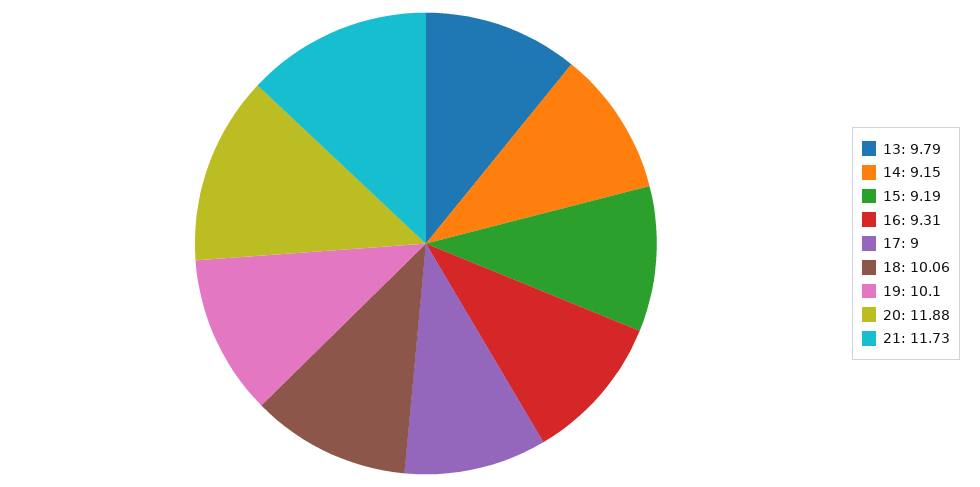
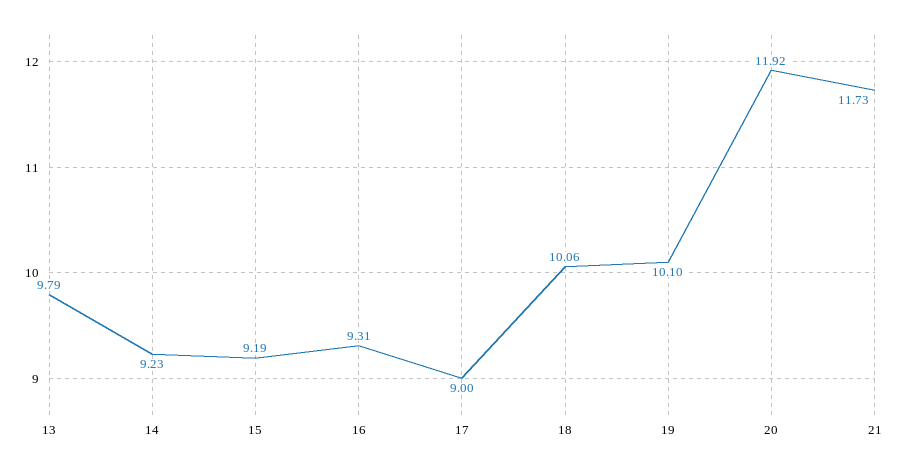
14: 9.15 -> 9.23
20: 11.88 -> 11.92

